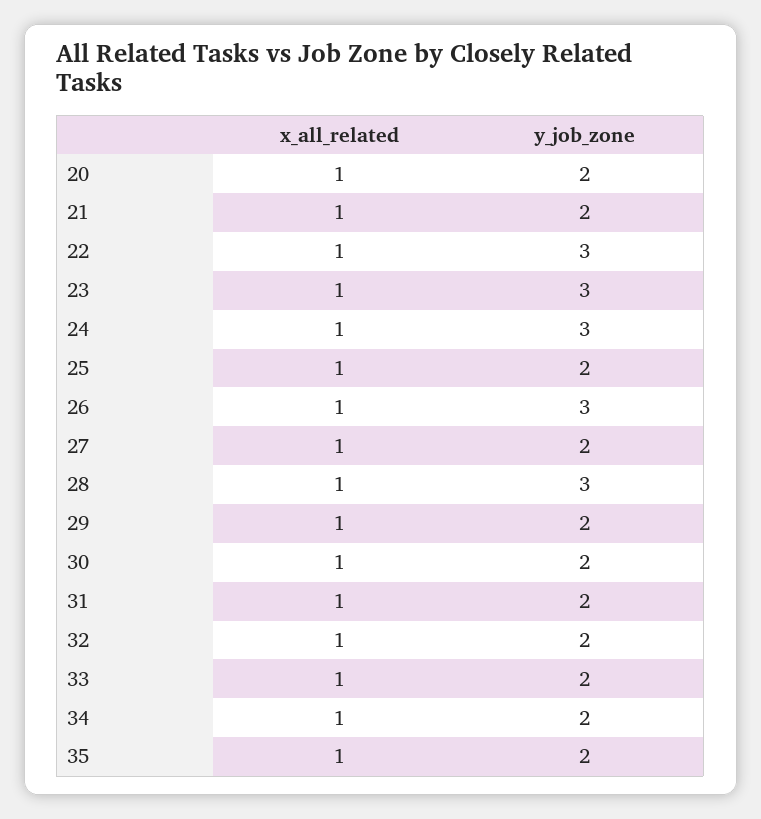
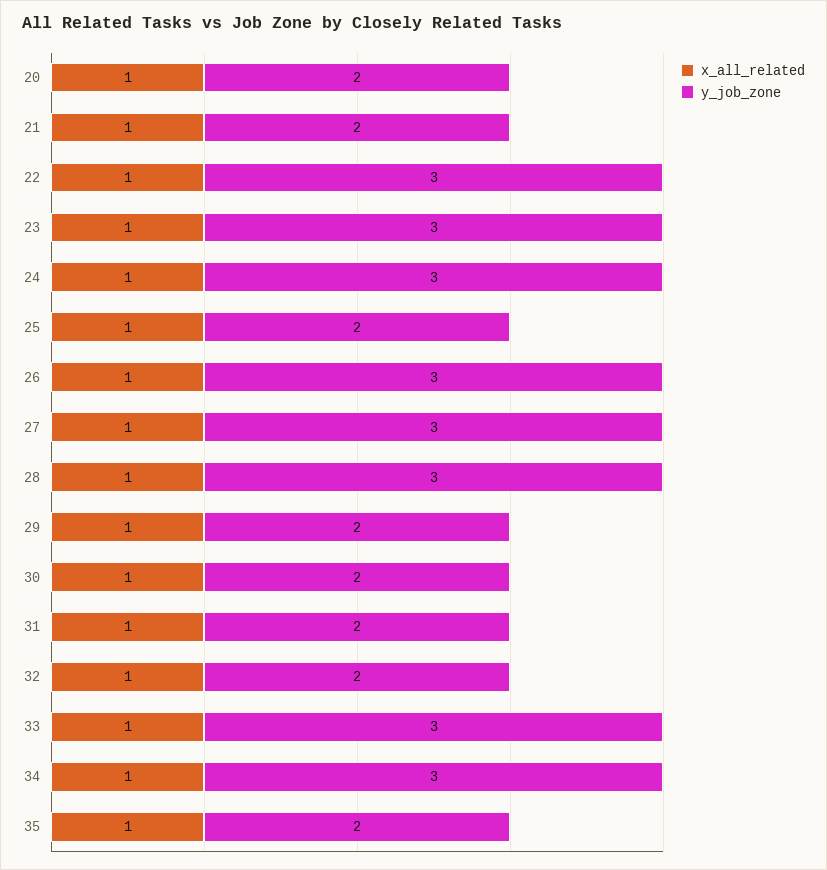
y_job_zone, 27: 2 -> 3
y_job_zone, 33: 2 -> 3
y_job_zone, 34: 2 -> 3

